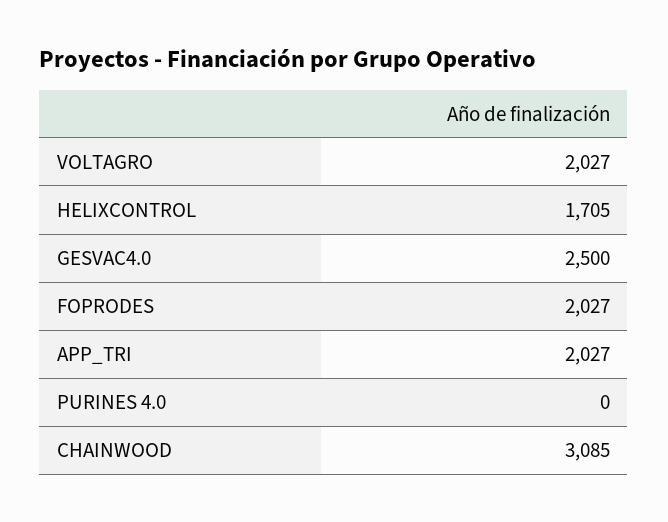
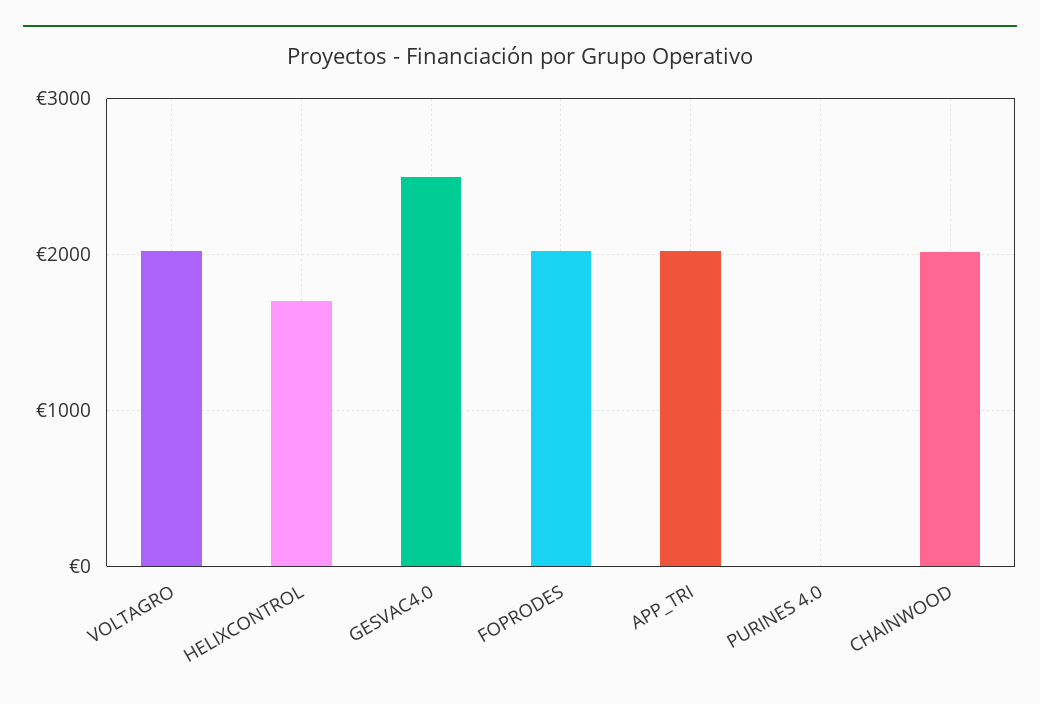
CHAINWOOD: 3085 -> 2000

